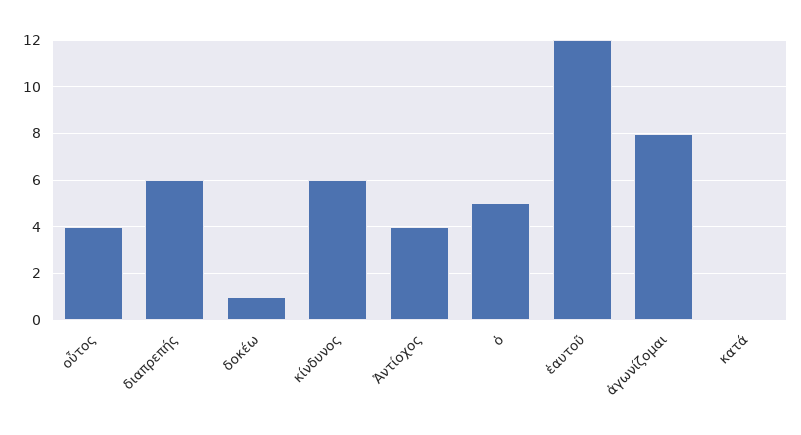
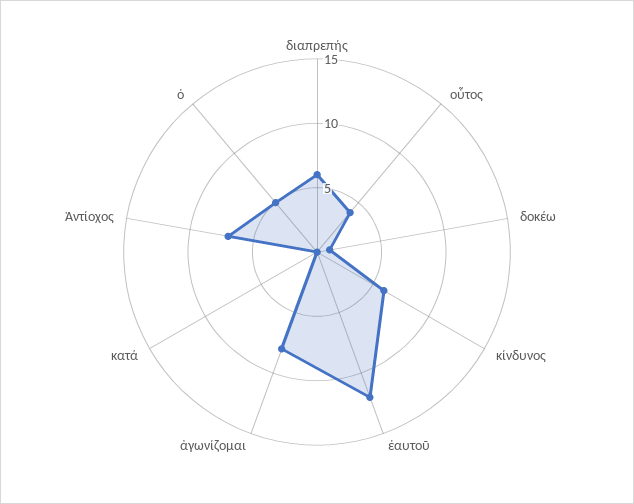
Ἀντίοχος: 4 -> 7

